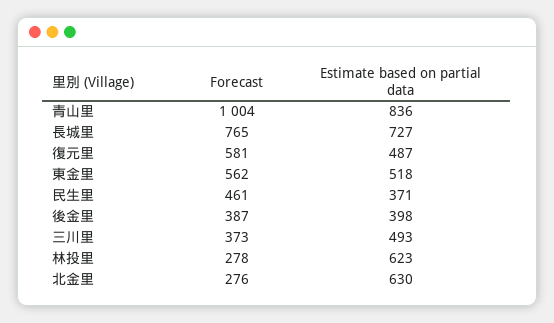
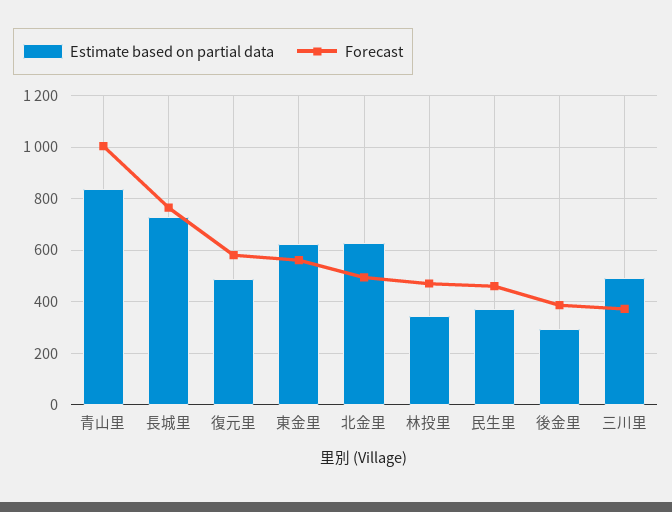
Estimate based on partial data, 東金里: 518 -> 625
Estimate based on partial data, 後金里: 398 -> 300
Forecast, 林投里: 278 -> 475
Estimate based on partial data, 林投里: 623 -> 350
Forecast, 北金里: 276 -> 500

